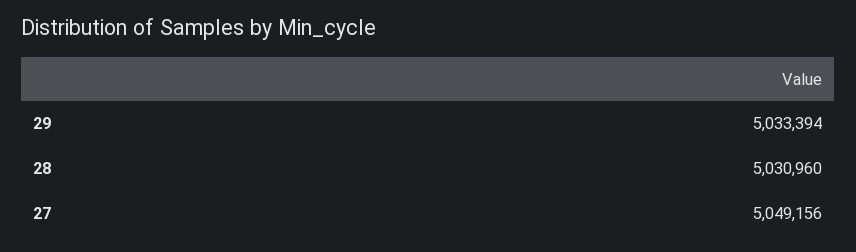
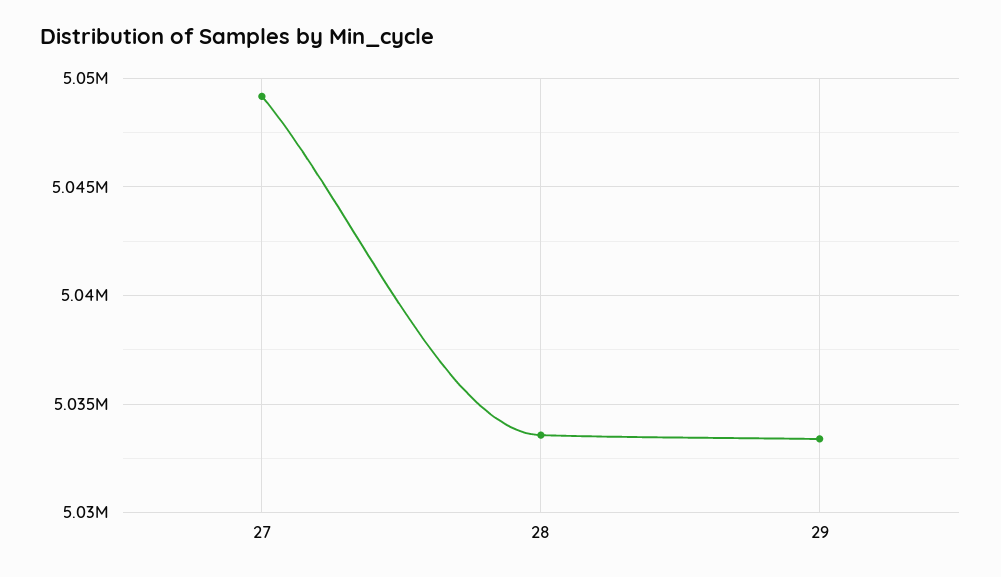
28: 5030960 -> 5033500

